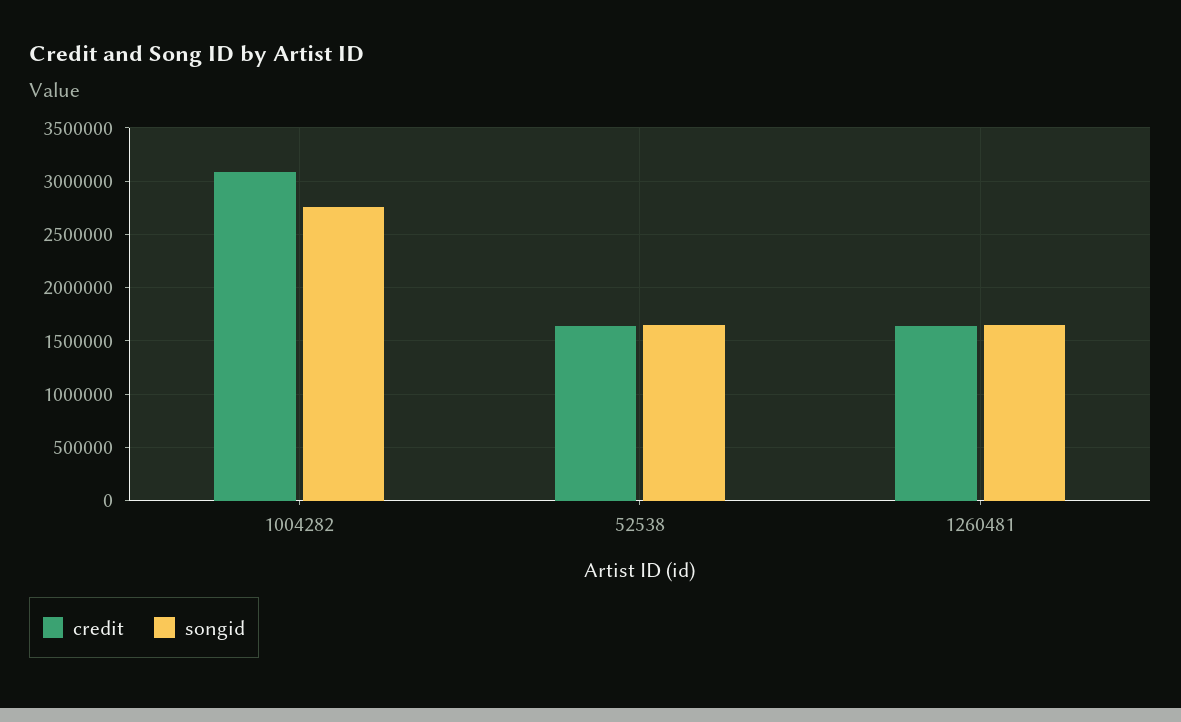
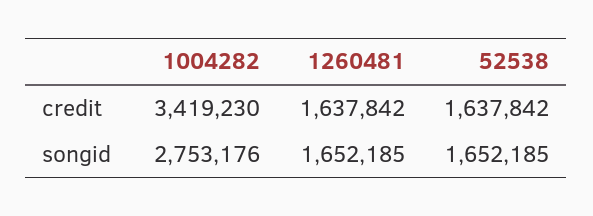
credit, 1004282: 3100000 -> 3419230

